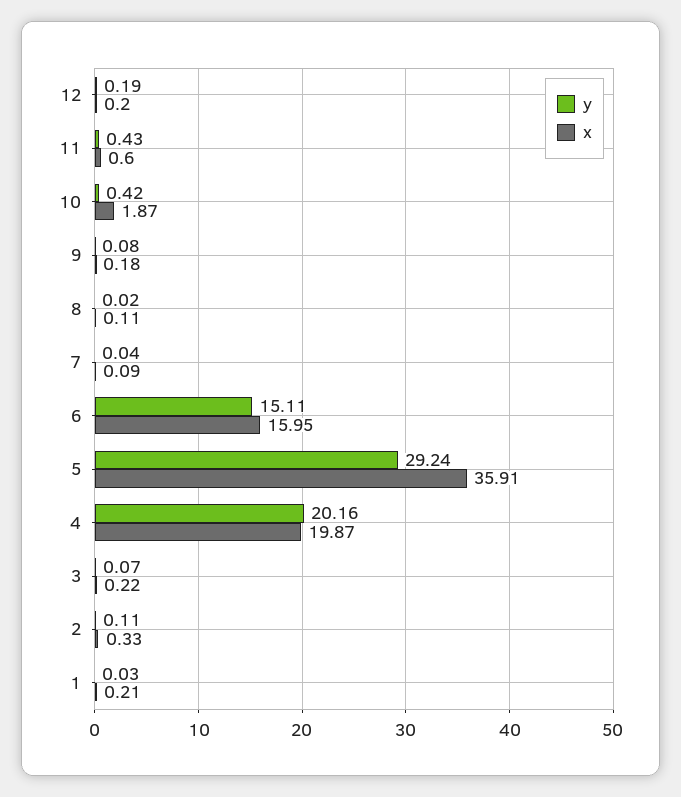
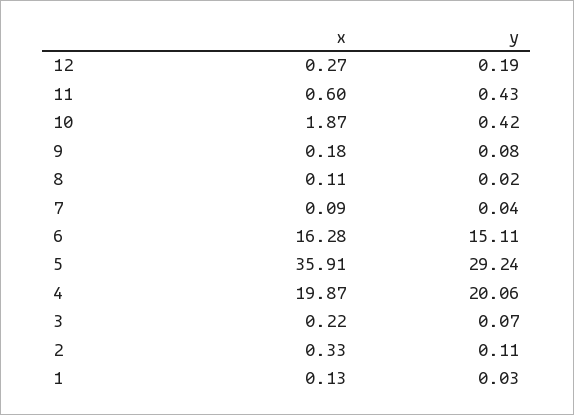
x, 12: 0.2 -> 0.27
x, 6: 15.95 -> 16.28
y, 4: 20.16 -> 20.06
x, 1: 0.21 -> 0.13

